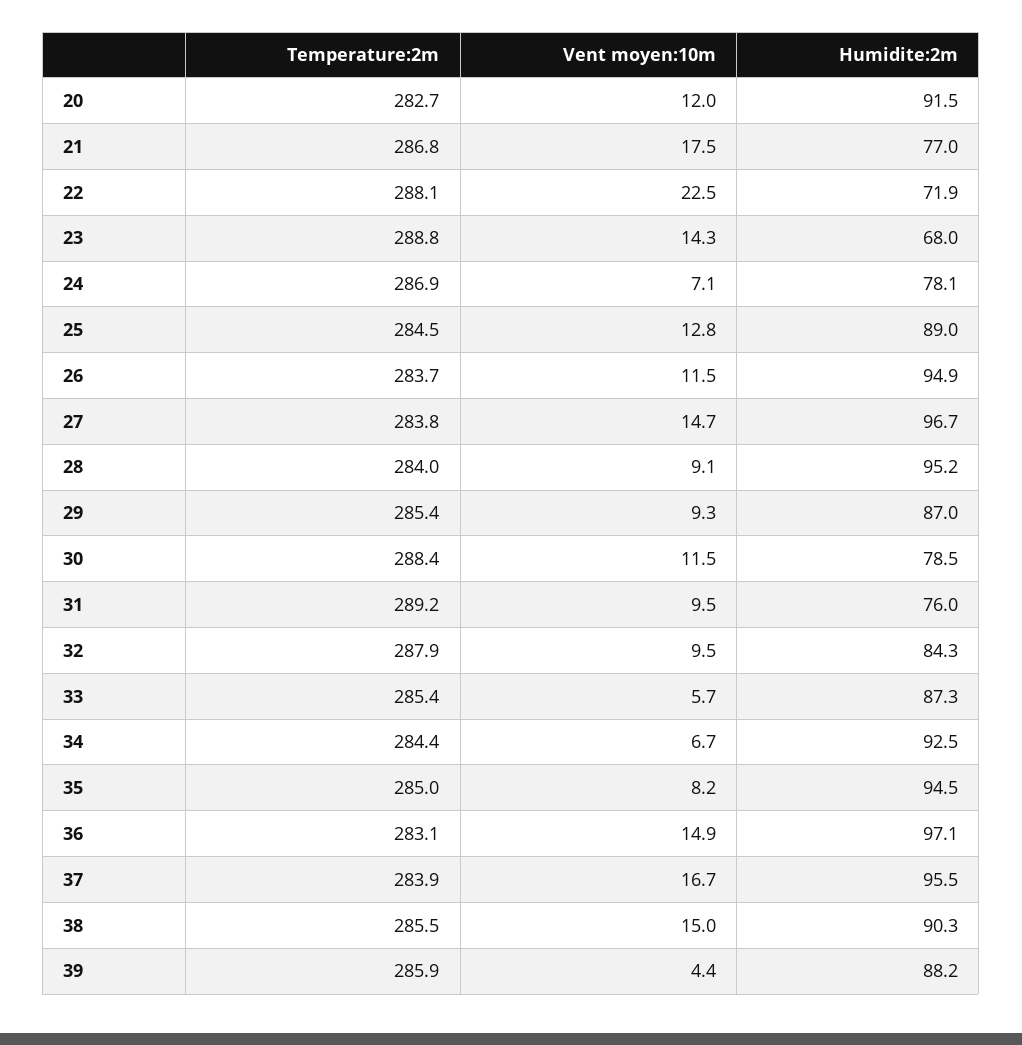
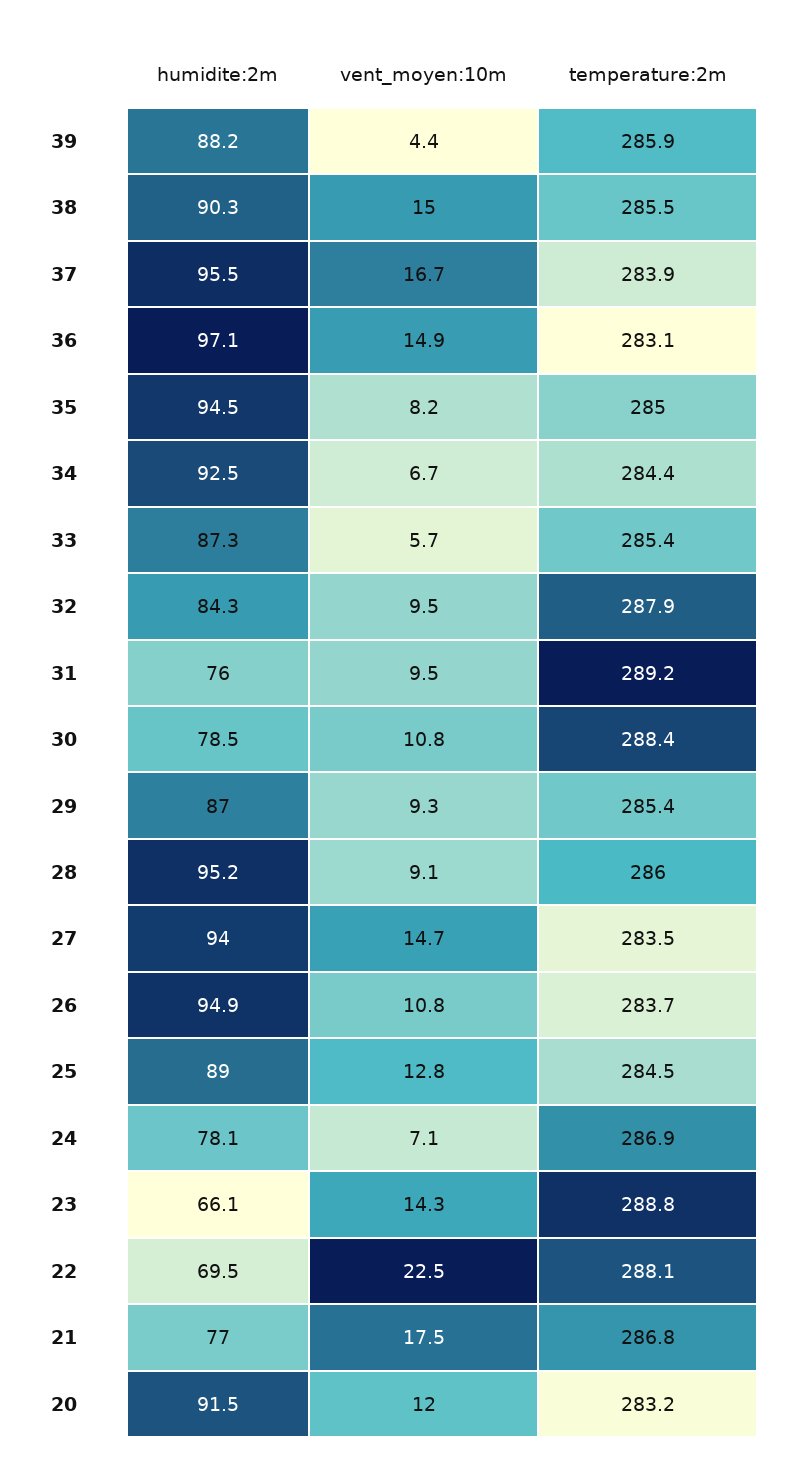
Temperature:2m, 20: 282.7 -> 283.2
Humidite:2m, 22: 71.9 -> 69.5
Humidite:2m, 23: 68 -> 66.1
Vent moyen:10m, 26: 11.5 -> 10.8
Temperature:2m, 27: 283.8 -> 283.5
Humidite:2m, 27: 96.7 -> 94
Temperature:2m, 28: 284 -> 286
Vent moyen:10m, 30: 11.5 -> 10.8

